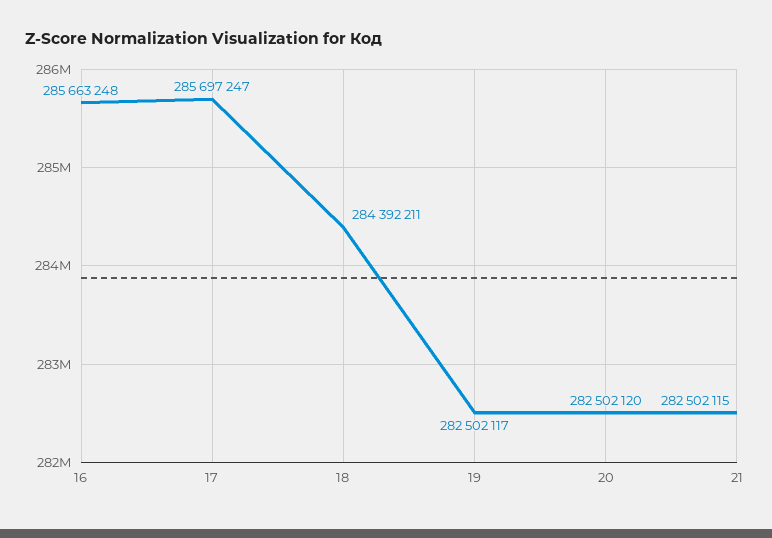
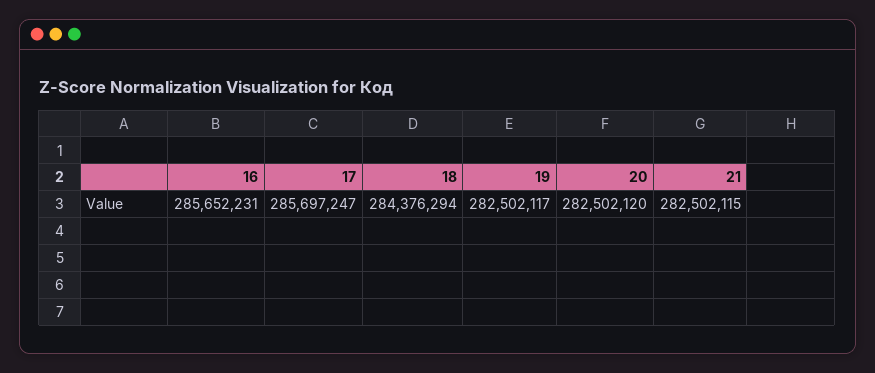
16: 285663248 -> 285652231
18: 284392211 -> 284376294

